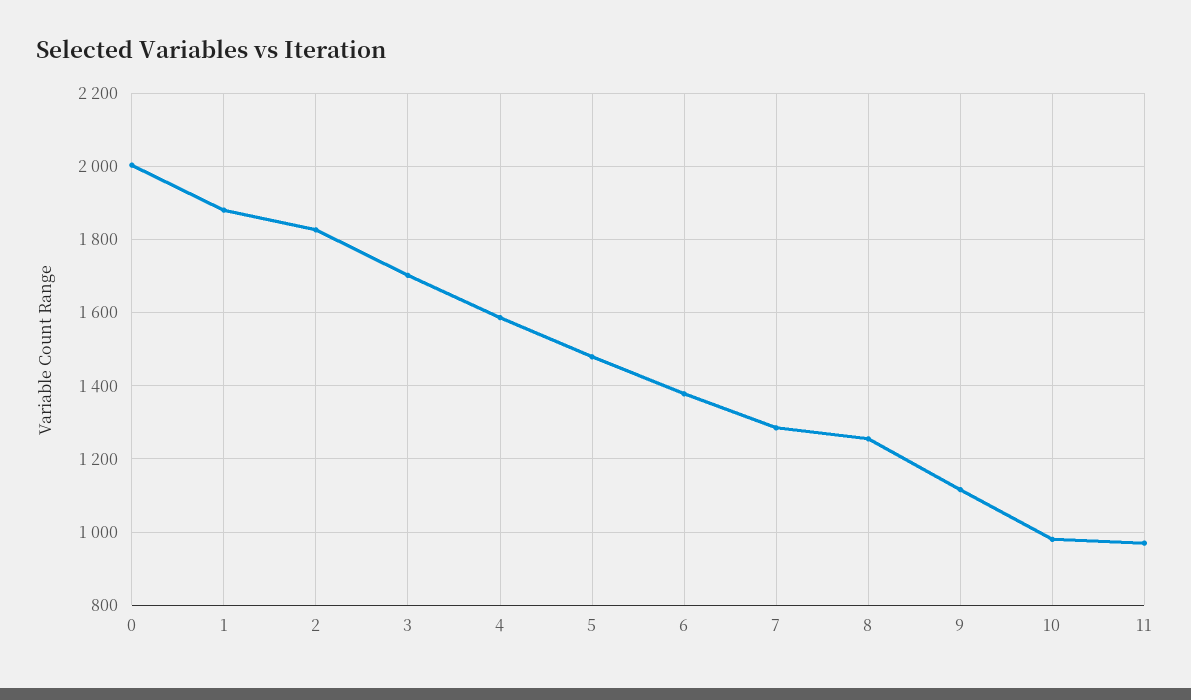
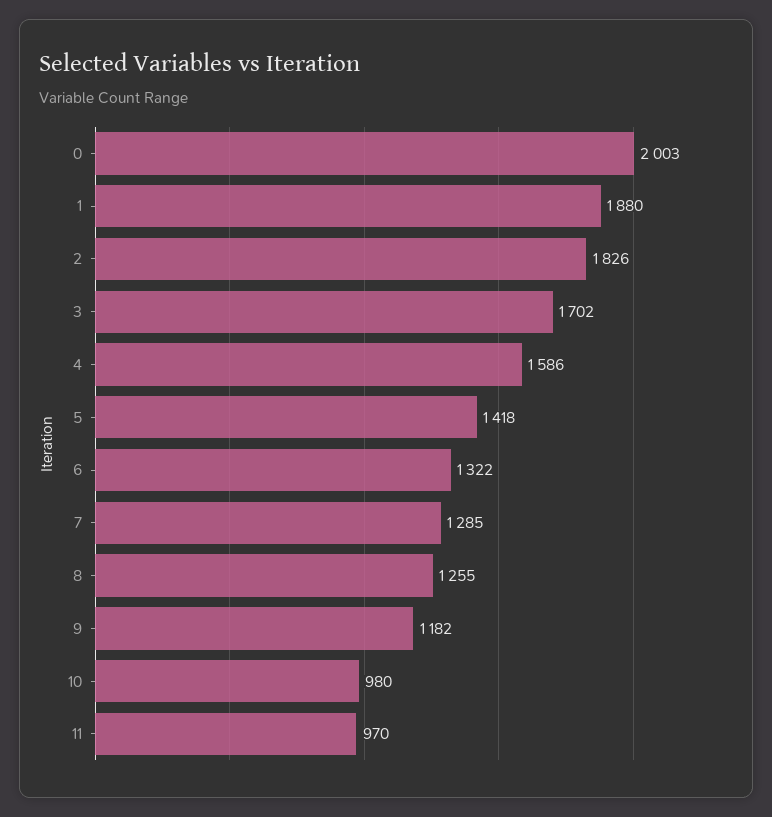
5: 1480 -> 1418
6: 1380 -> 1322
9: 1120 -> 1182

